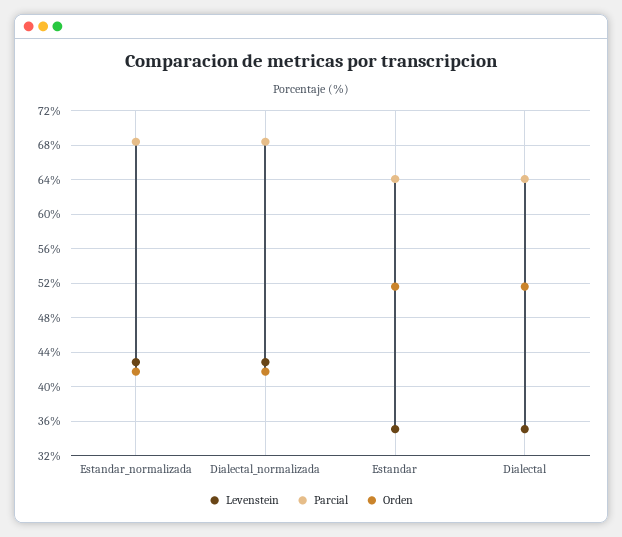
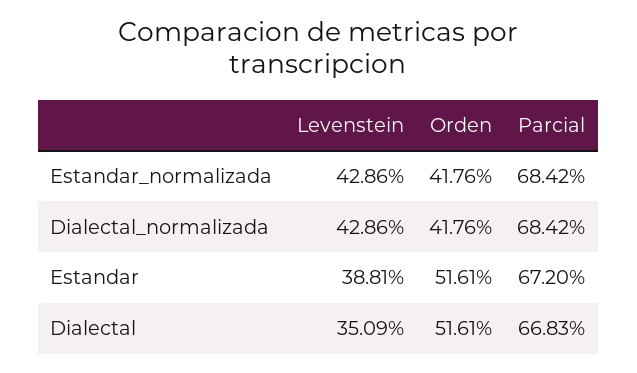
Levenstein, Estandar: 35 -> 38.81
Parcial, Estandar: 64 -> 67.2
Parcial, Dialectal: 64 -> 66.83

